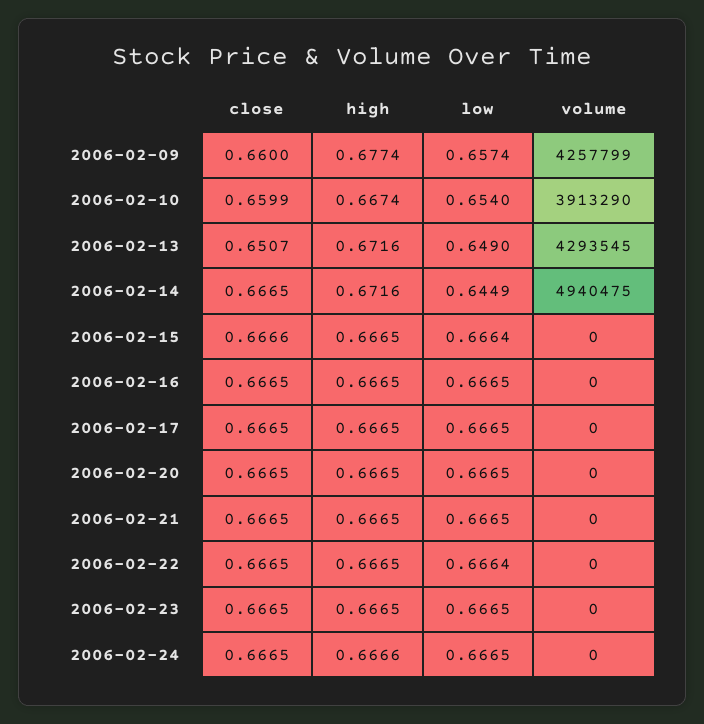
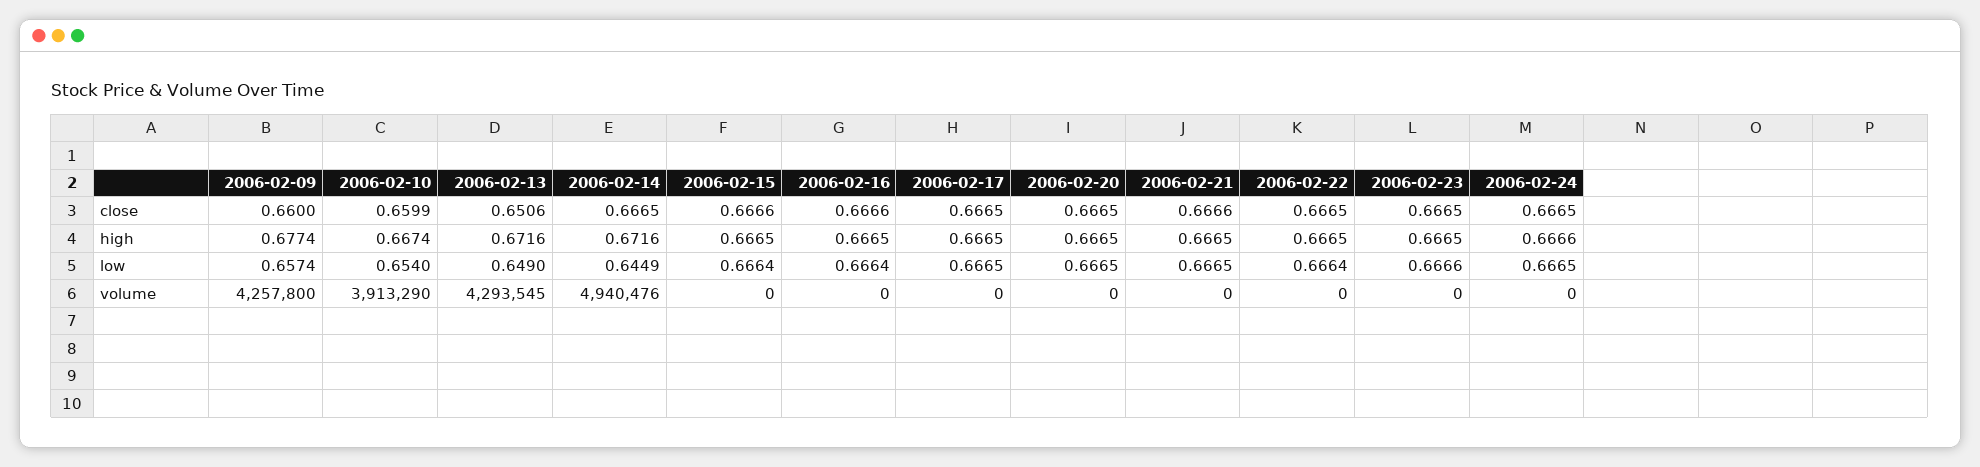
volume, 2006-02-09: 4257799 -> 4257800
close, 2006-02-13: 0.6507 -> 0.6506
volume, 2006-02-14: 4940475 -> 4940476
close, 2006-02-16: 0.6665 -> 0.6666
low, 2006-02-16: 0.6665 -> 0.6664
close, 2006-02-21: 0.6665 -> 0.6666
low, 2006-02-23: 0.6665 -> 0.6666

